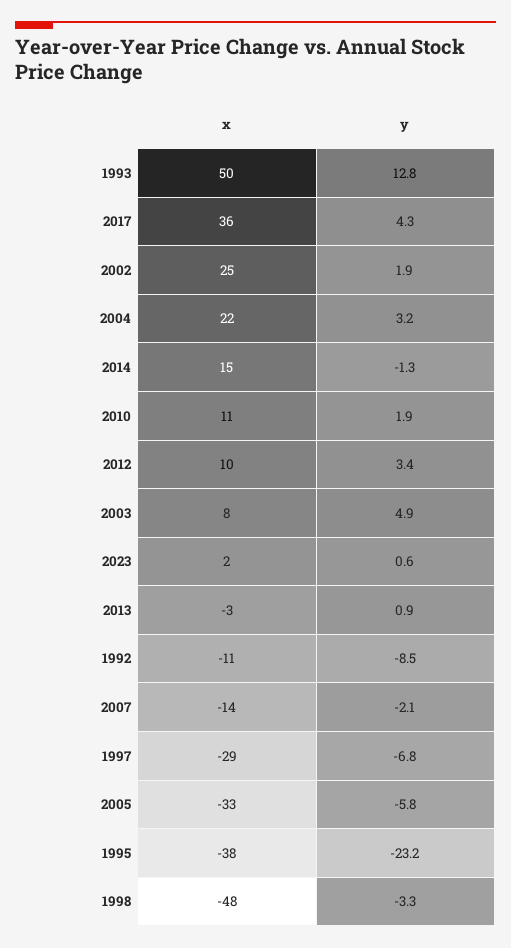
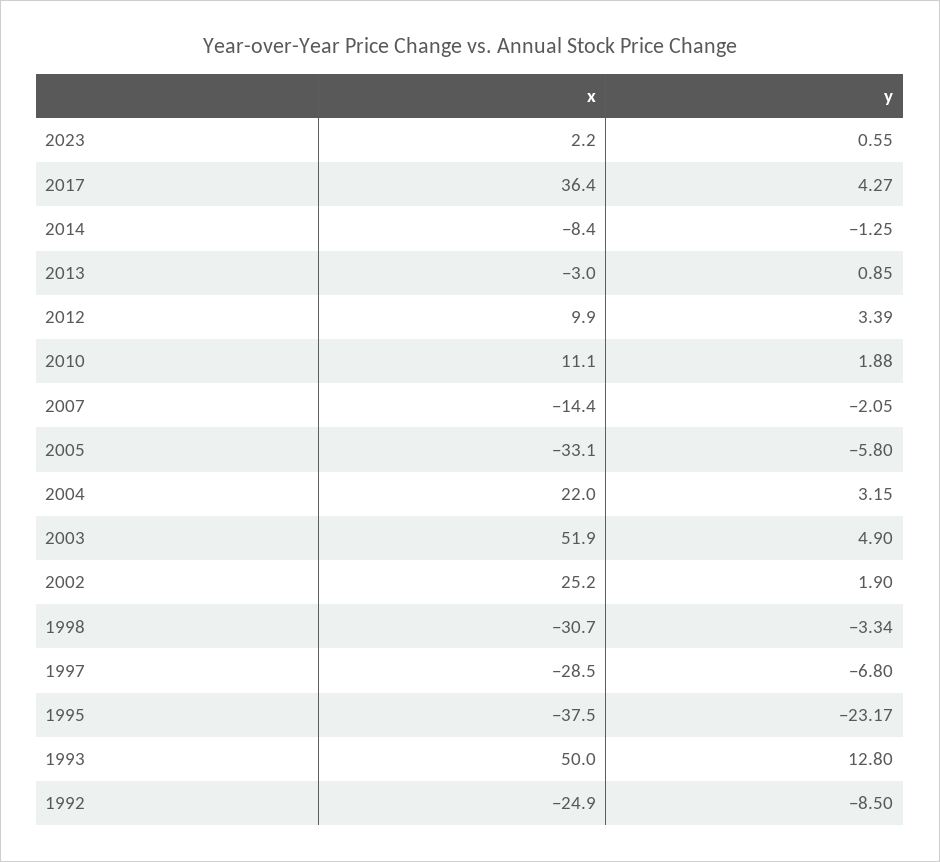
x, 2014: 15 -> -8.4
x, 2003: 8 -> 51.9
x, 1992: -11 -> -24.9
x, 1998: -48 -> -30.7

